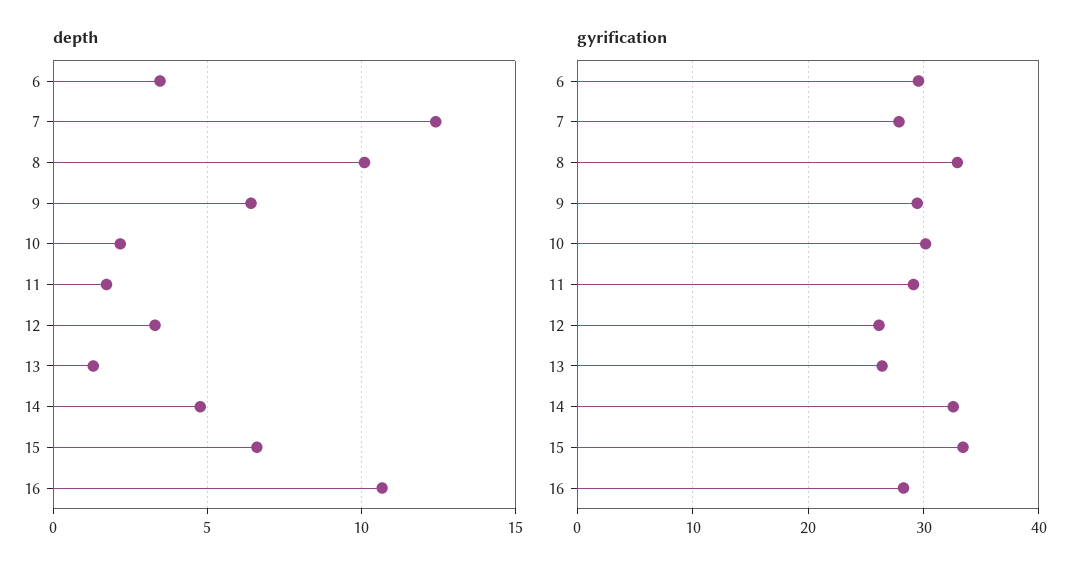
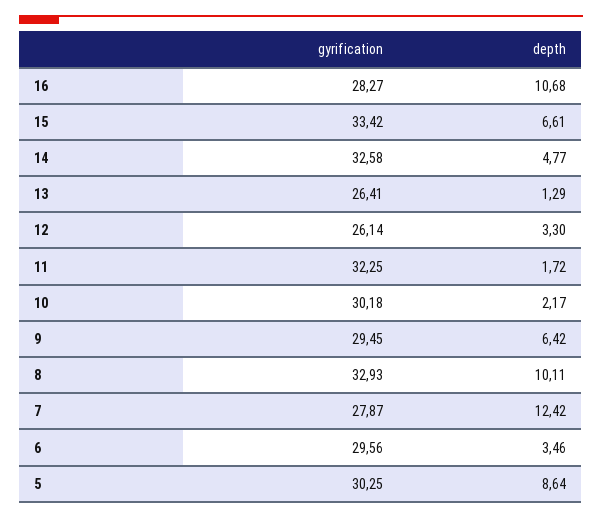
gyrification, 11: 29 -> 32.25
gyrification, 5: none -> 30.25
depth, 5: none -> 8.64

